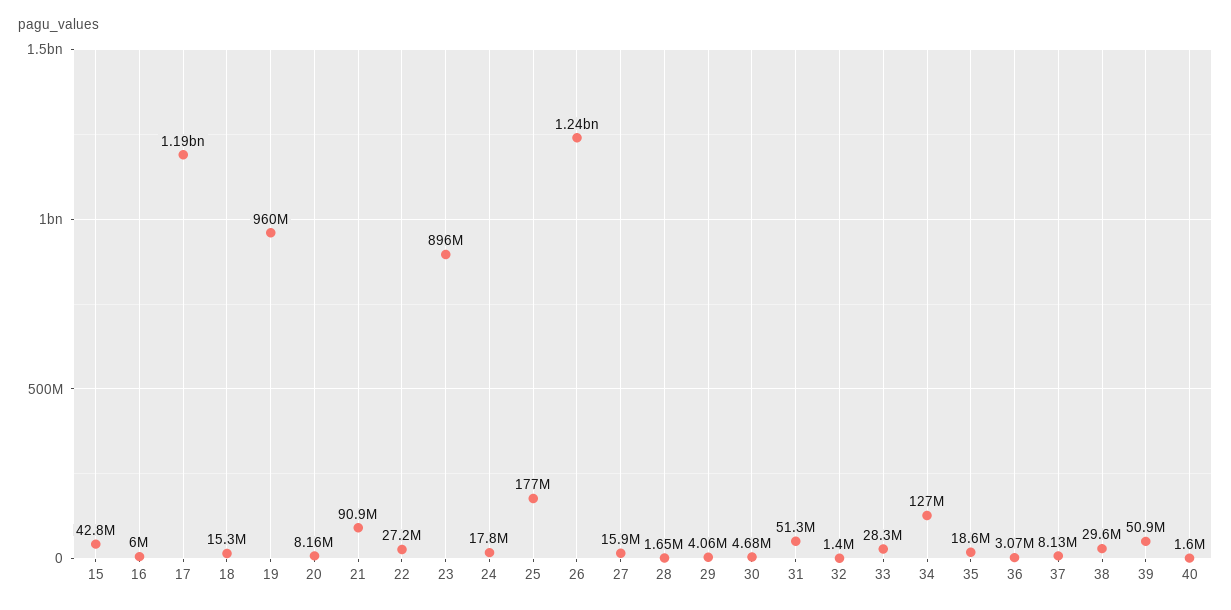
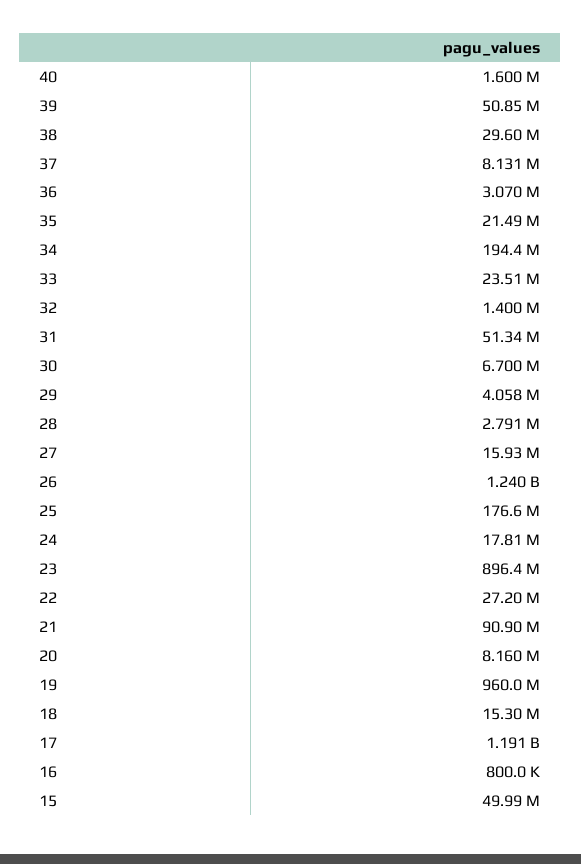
15: 42800000 -> 49990000
16: 6000000 -> 800000
28: 1650000 -> 2791000
30: 4680000 -> 6700000
33: 28300000 -> 23510000
34: 127000000 -> 194400000
35: 18600000 -> 21490000

